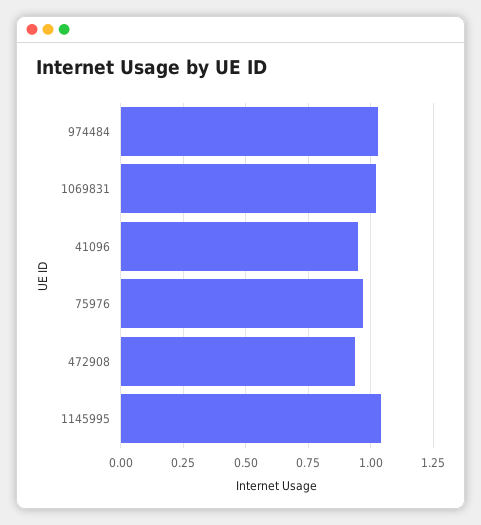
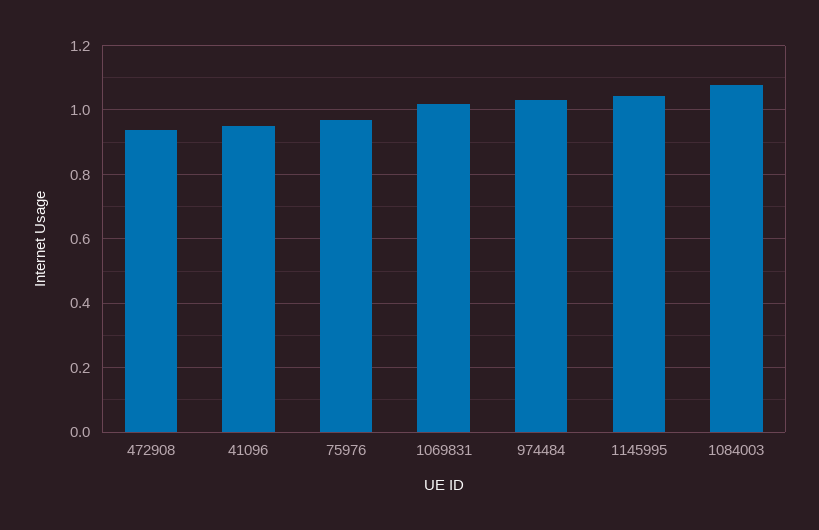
1084003: none -> 1.08

